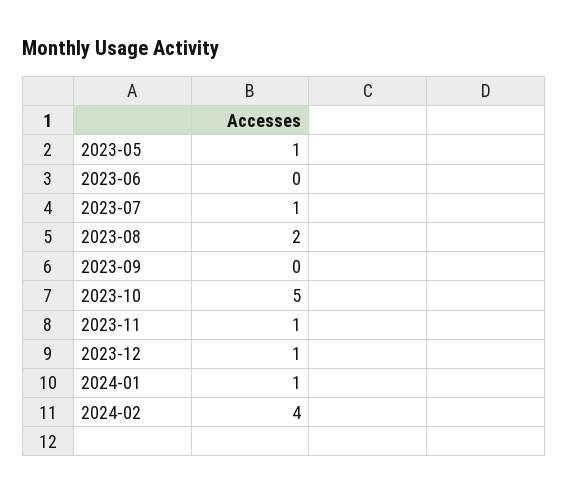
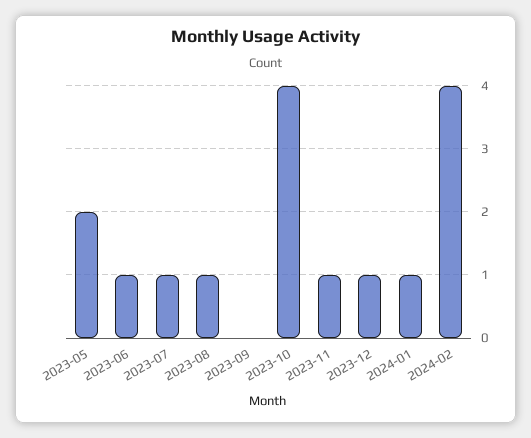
2023-05: 1 -> 2
2023-06: 0 -> 1
2023-08: 2 -> 1
2023-10: 5 -> 4

